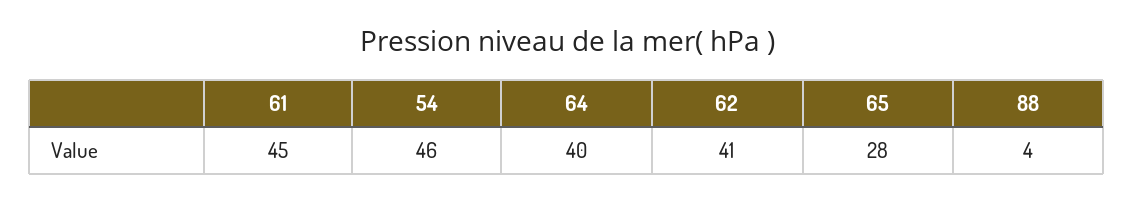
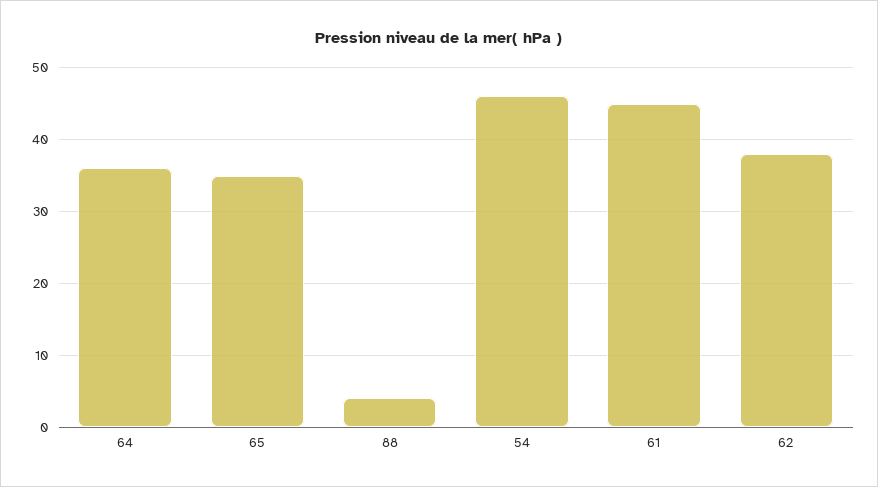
64: 40 -> 36
62: 41 -> 38
65: 28 -> 35

